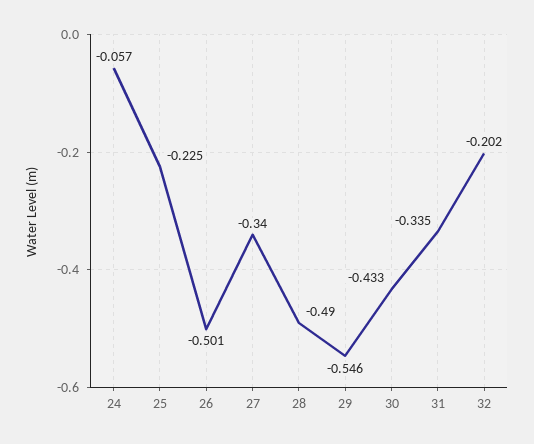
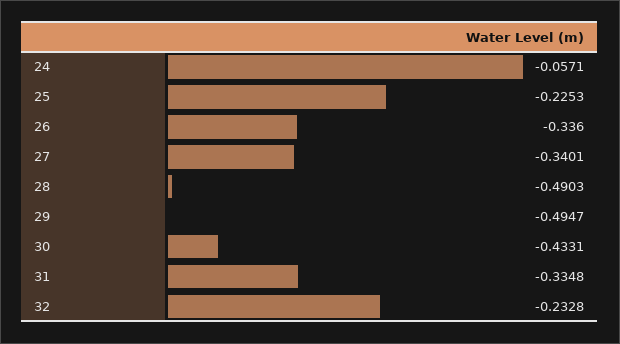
26: -0.501 -> -0.336
29: -0.546 -> -0.4947
32: -0.202 -> -0.2328

